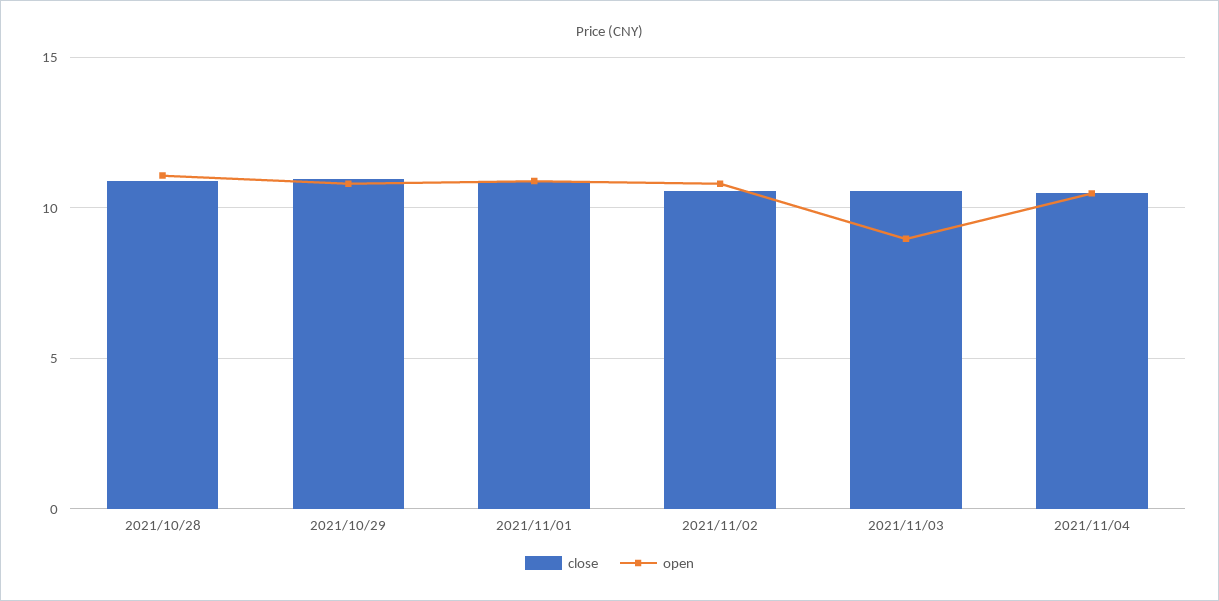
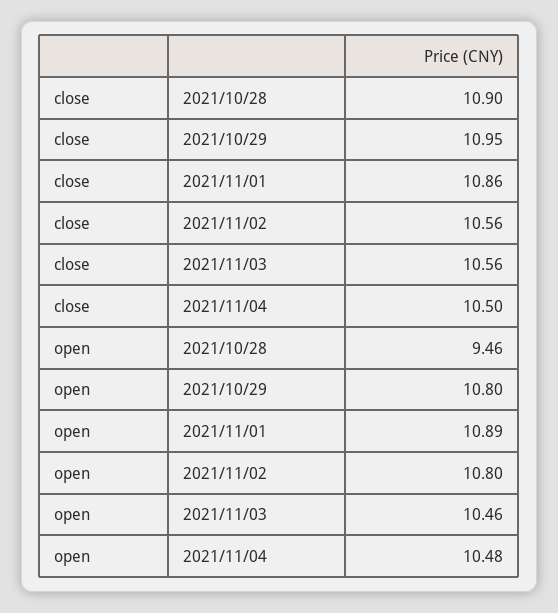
open, 2021/10/28: 11 -> 9.46
open, 2021/11/03: 9 -> 10.46

